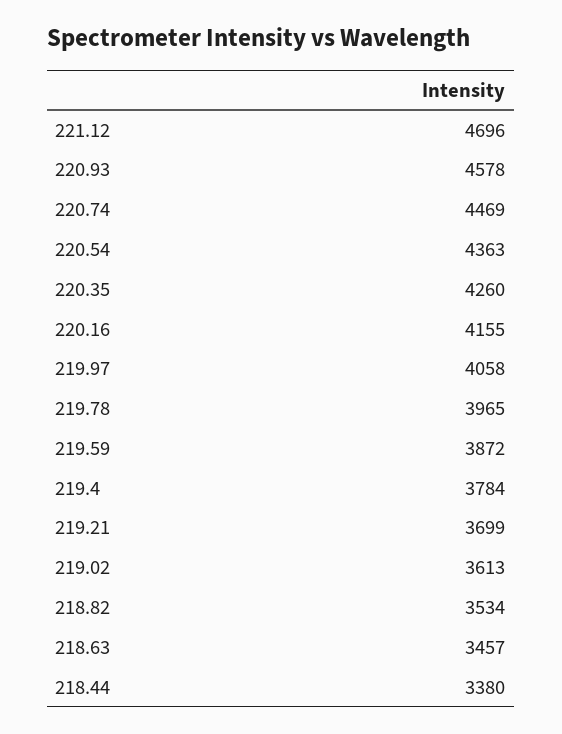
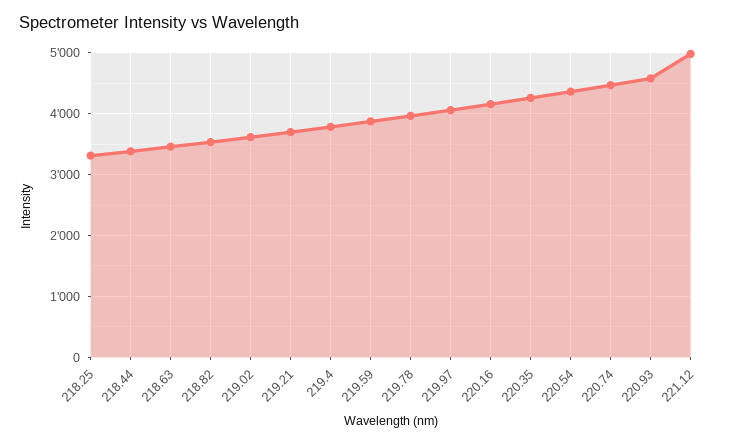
221.12: 4696 -> 5000
218.25: none -> 3300

